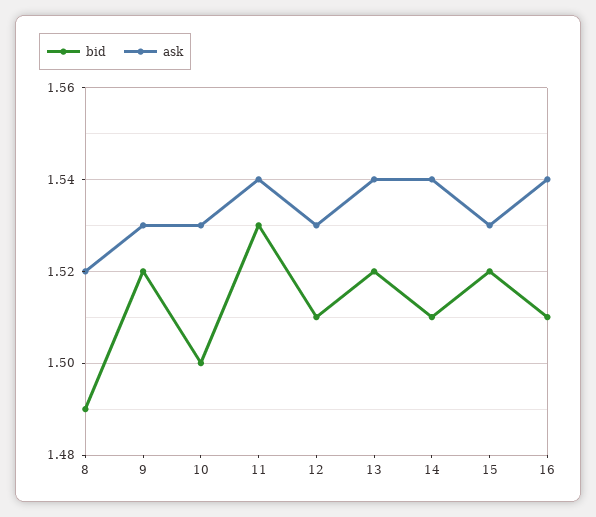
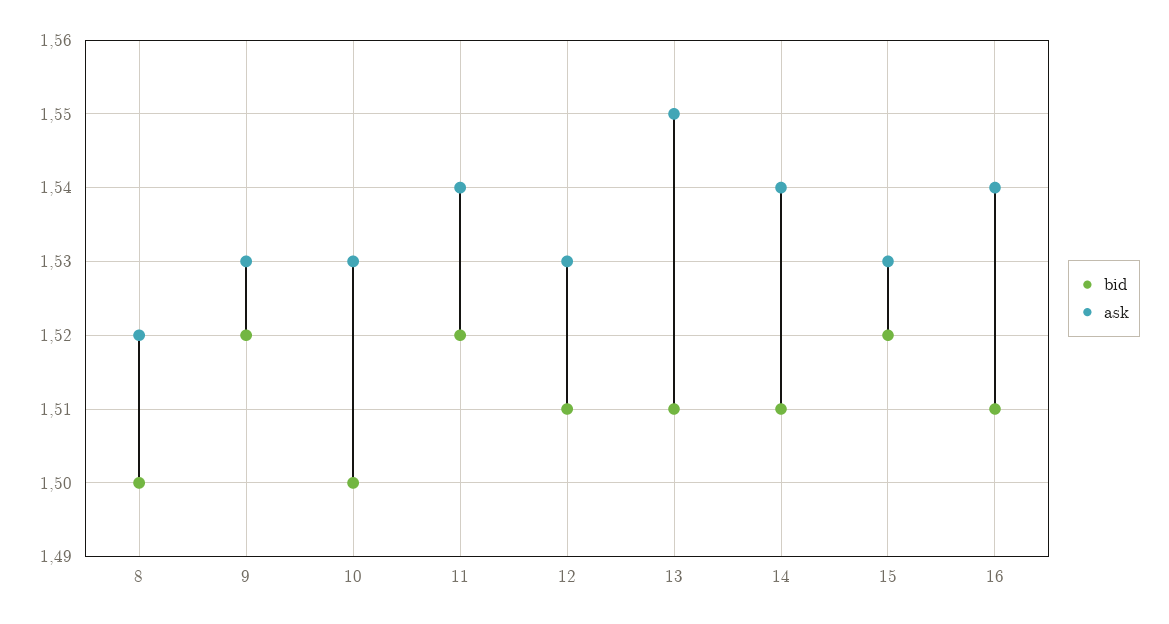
bid, 8: 1.49 -> 1.5
bid, 11: 1.53 -> 1.52
bid, 13: 1.52 -> 1.51
ask, 13: 1.54 -> 1.55

